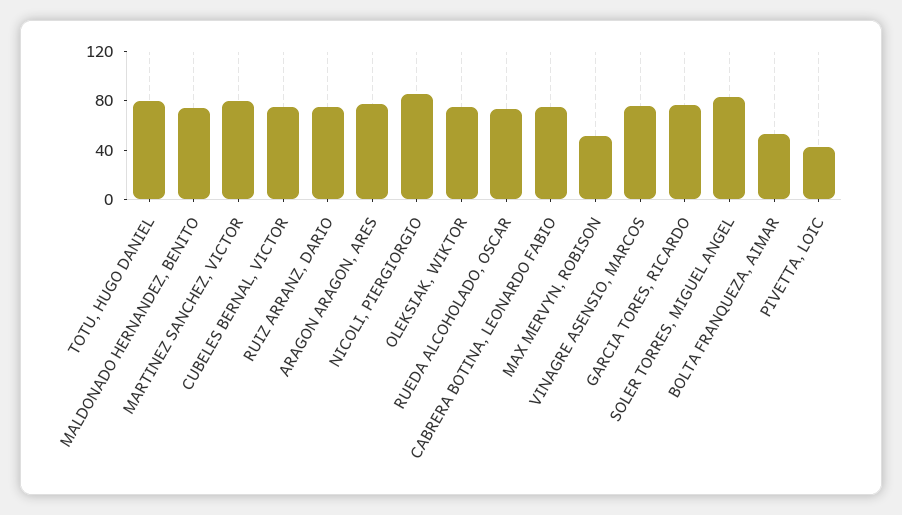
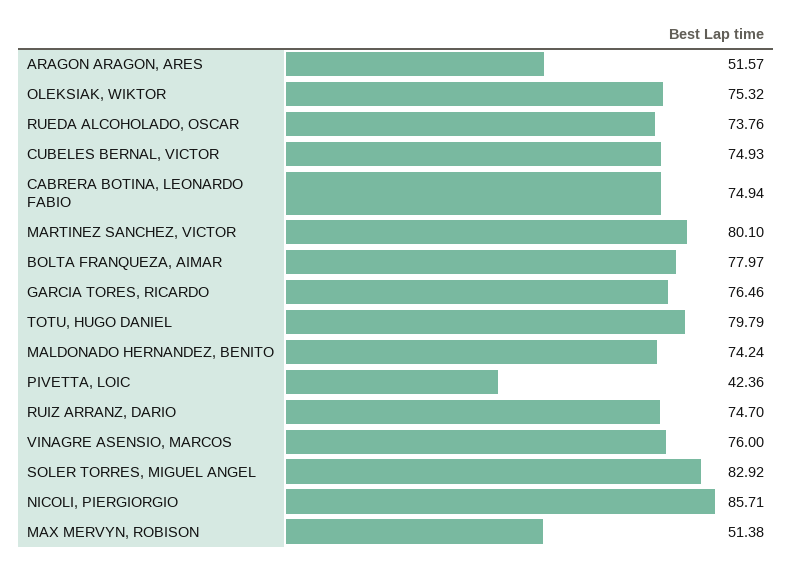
ARAGON ARAGON, ARES: 80 -> 51.57
BOLTA FRANQUEZA, AIMAR: 50 -> 77.97

